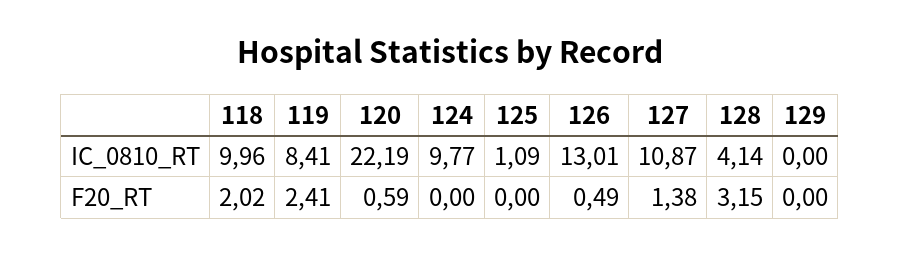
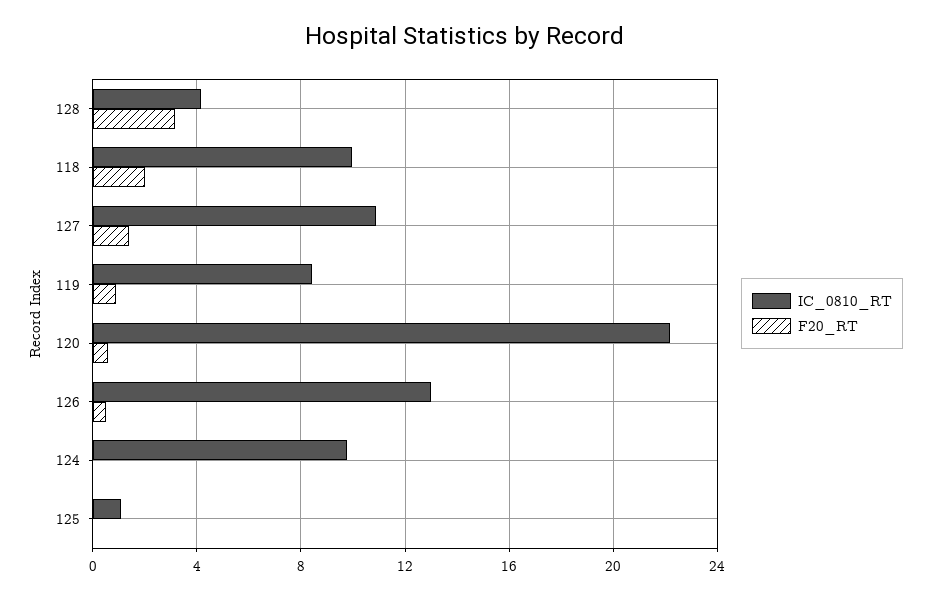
IC_0810_RT, 129: 0 -> none
F20_RT, 119: 2.41 -> 1
F20_RT, 129: 0 -> none

